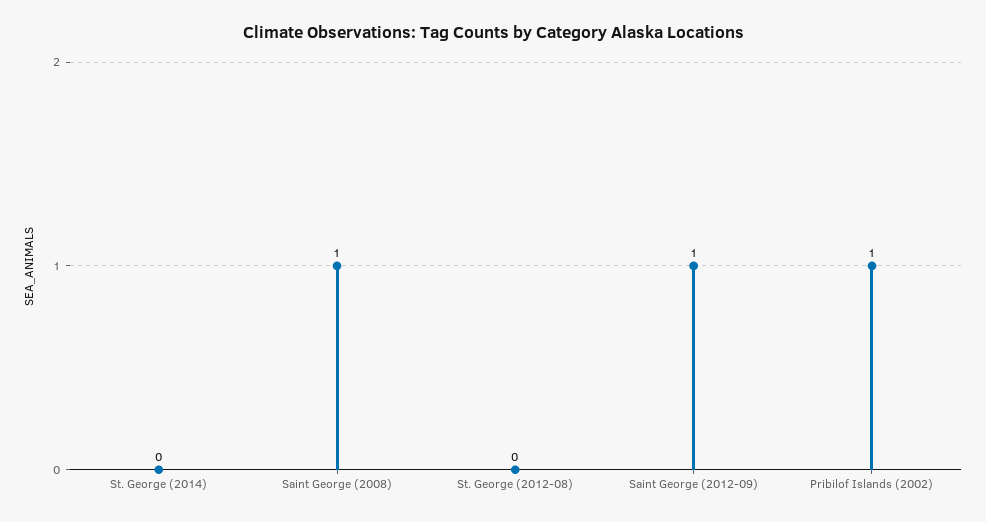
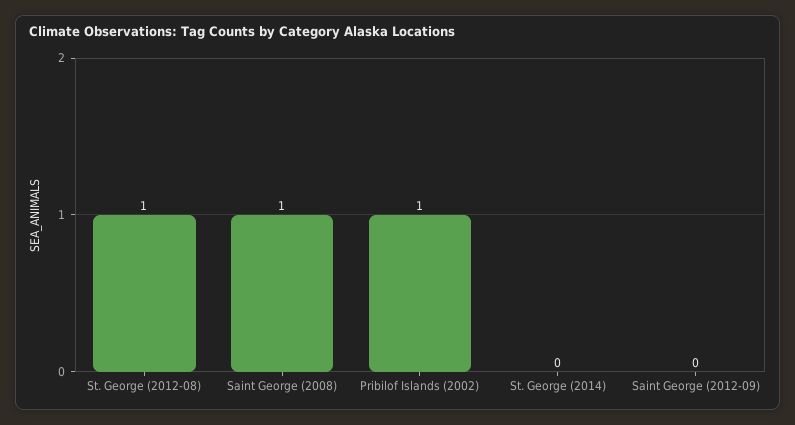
St. George (2012-08): 0 -> 1
Saint George (2012-09): 1 -> 0

